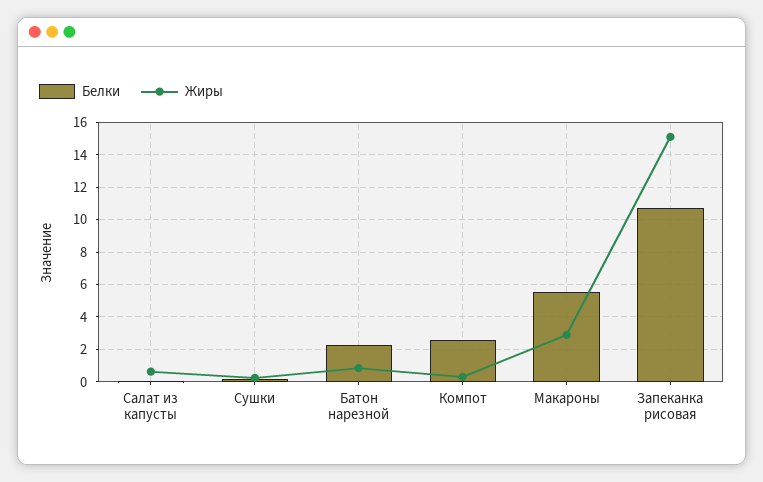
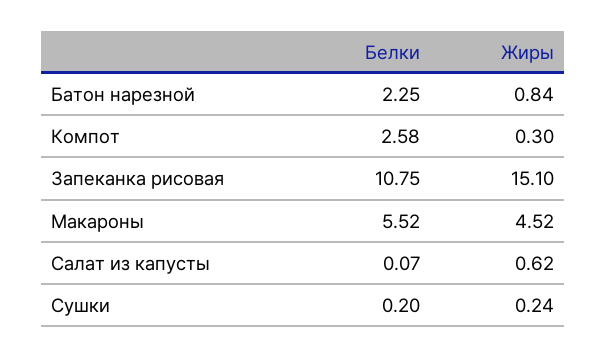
Жиры, Макароны: 3 -> 4.52

